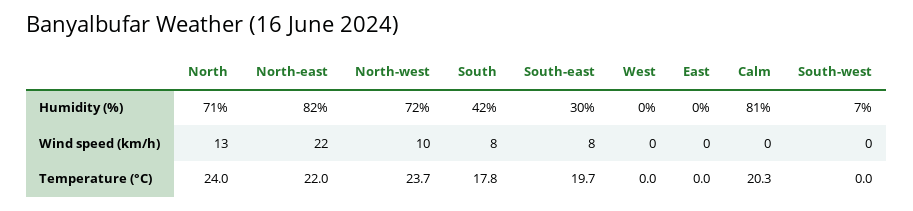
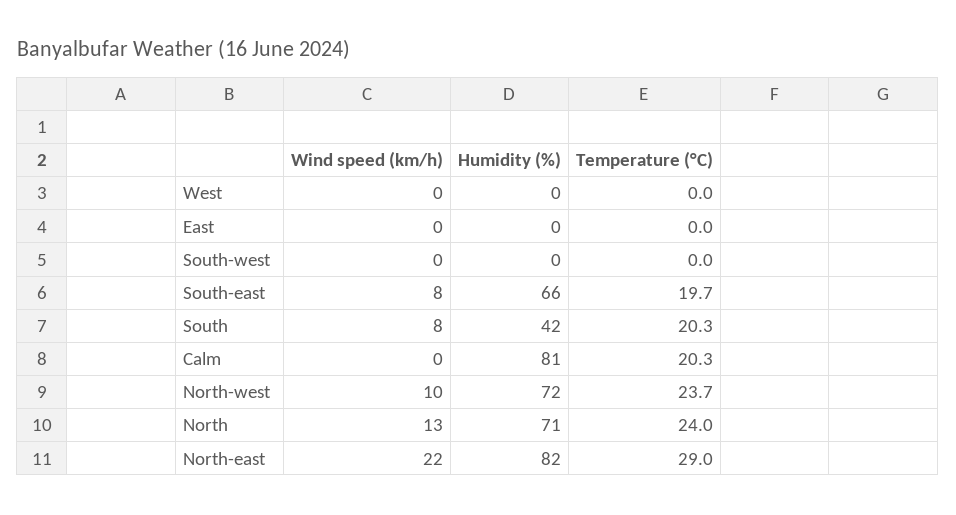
South-east, Humidity (%): 30 -> 66
South-west, Humidity (%): 7 -> 0
North-east, Temperature (°C): 22 -> 29
South, Temperature (°C): 17.8 -> 20.3

